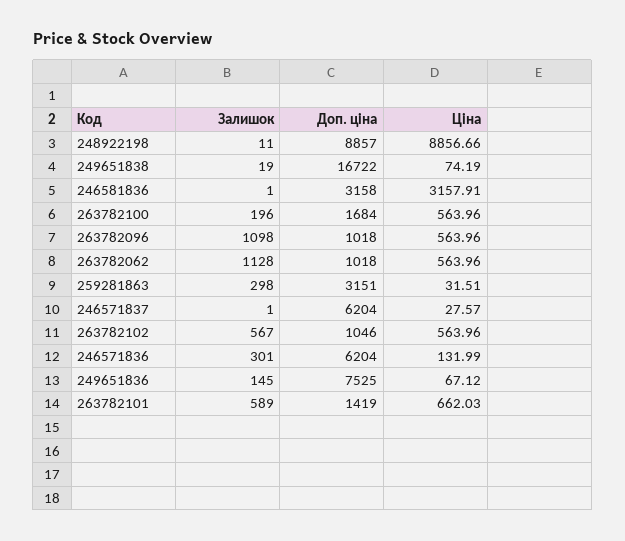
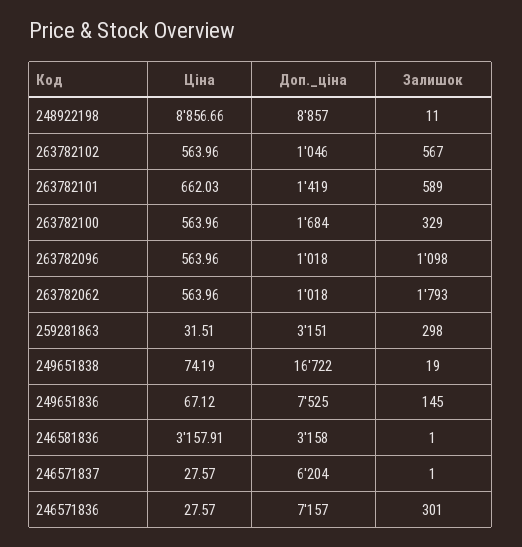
Залишок, 263782100: 196 -> 329
Залишок, 263782062: 1128 -> 1793
Доп. ціна, 246571836: 6204 -> 7157
Ціна, 246571836: 131.99 -> 27.57

